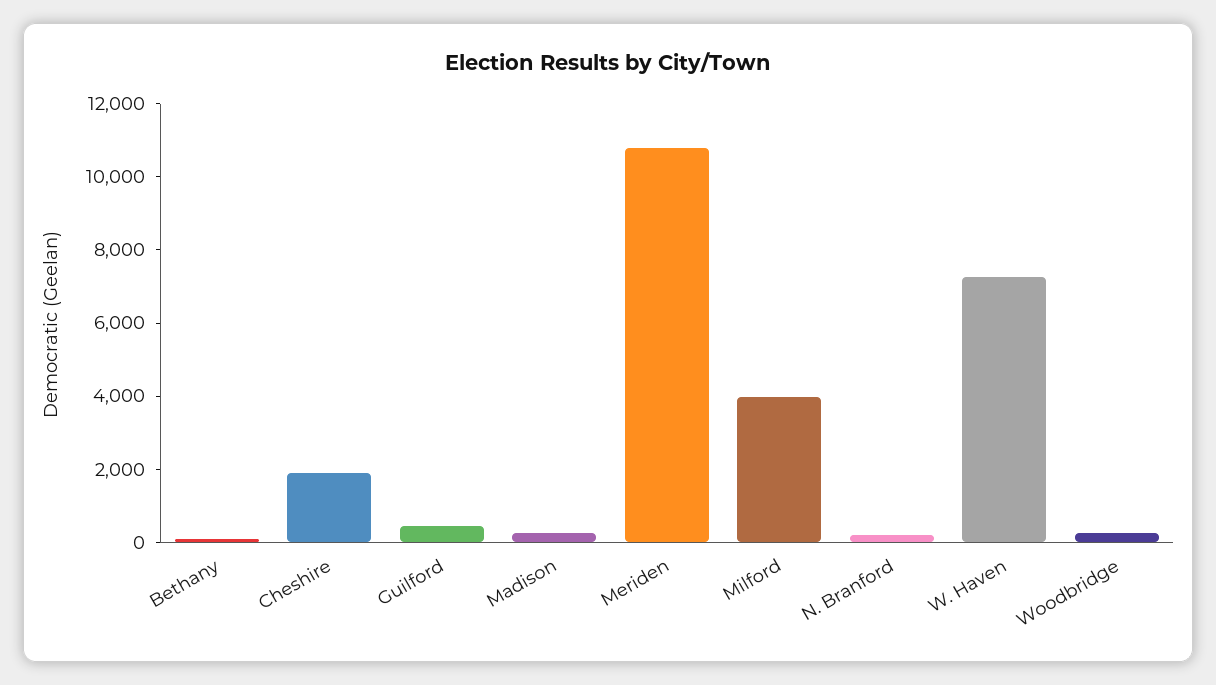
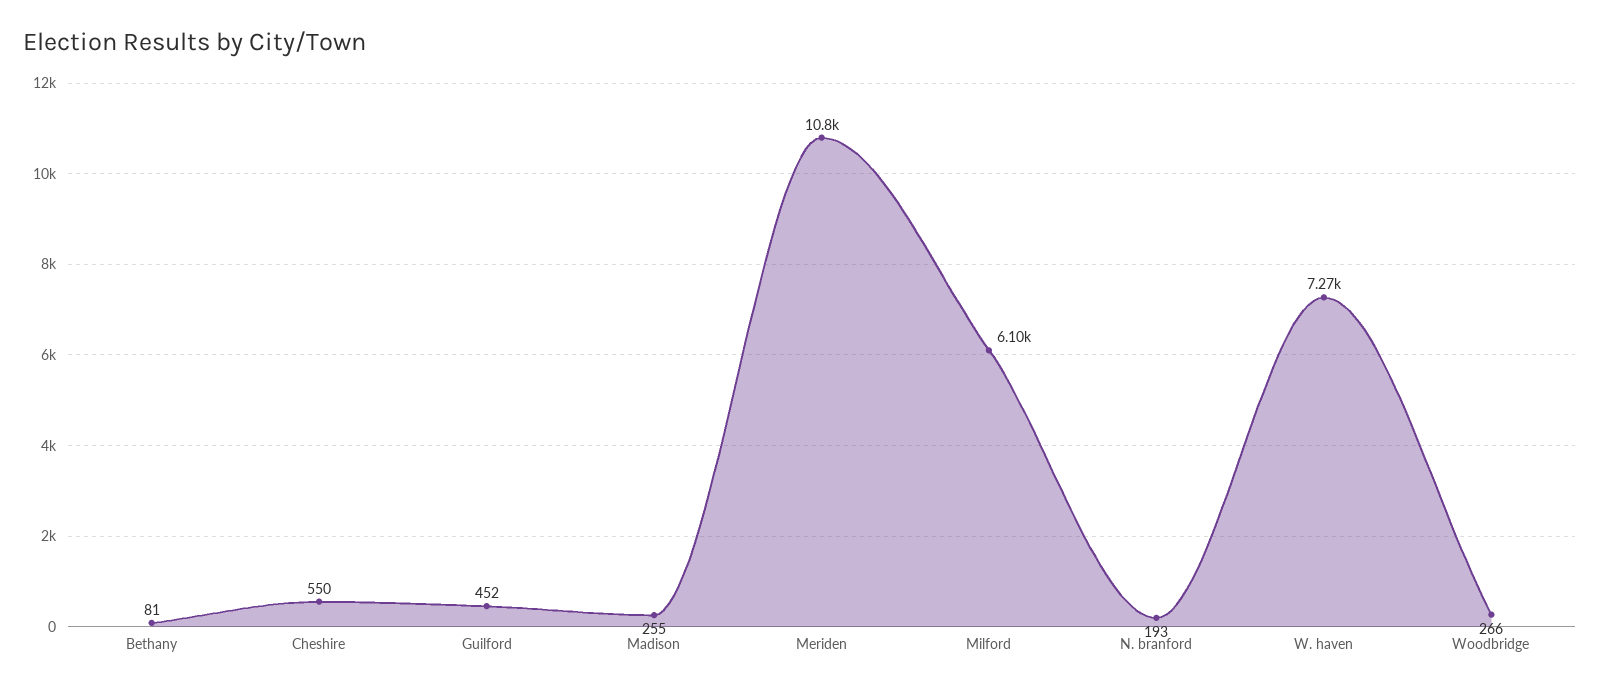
Cheshire: 2000 -> 550
Milford: 4000 -> 6100

